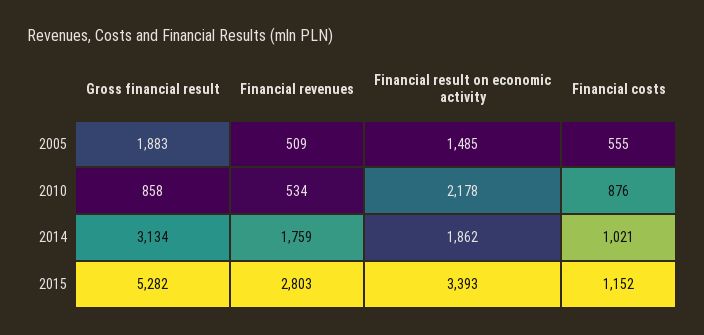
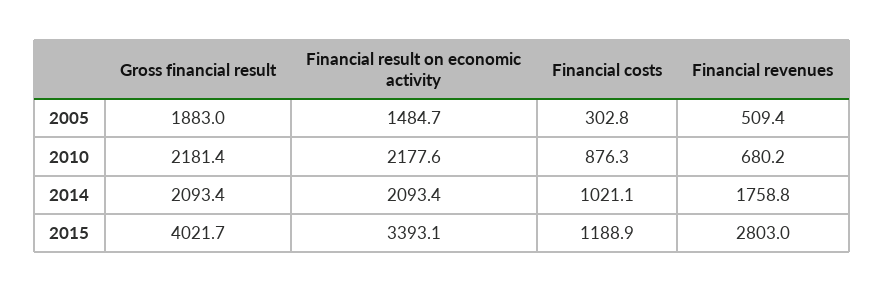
Financial costs, 2005: 555 -> 302.8
Gross financial result, 2010: 858 -> 2181.4
Financial revenues, 2010: 534 -> 680.2
Gross financial result, 2014: 3134 -> 2093.4
Financial result on economic activity, 2014: 1862 -> 2093.4
Gross financial result, 2015: 5282 -> 4021.7
Financial costs, 2015: 1152 -> 1188.9

